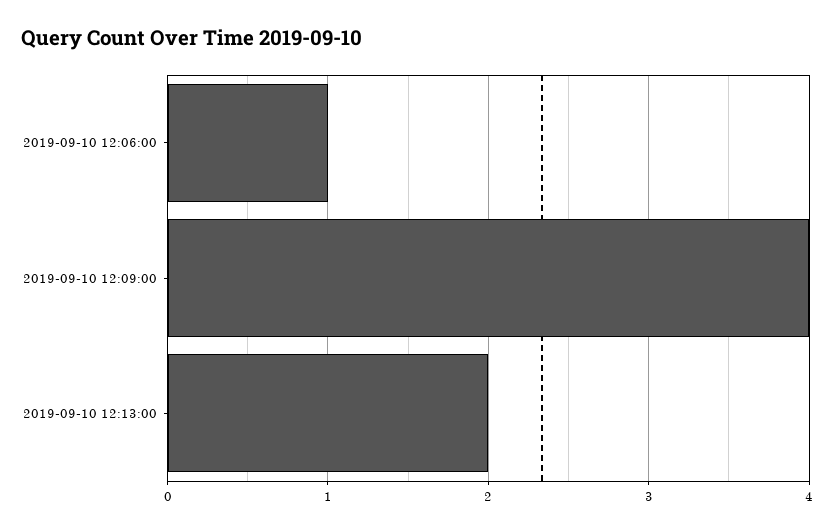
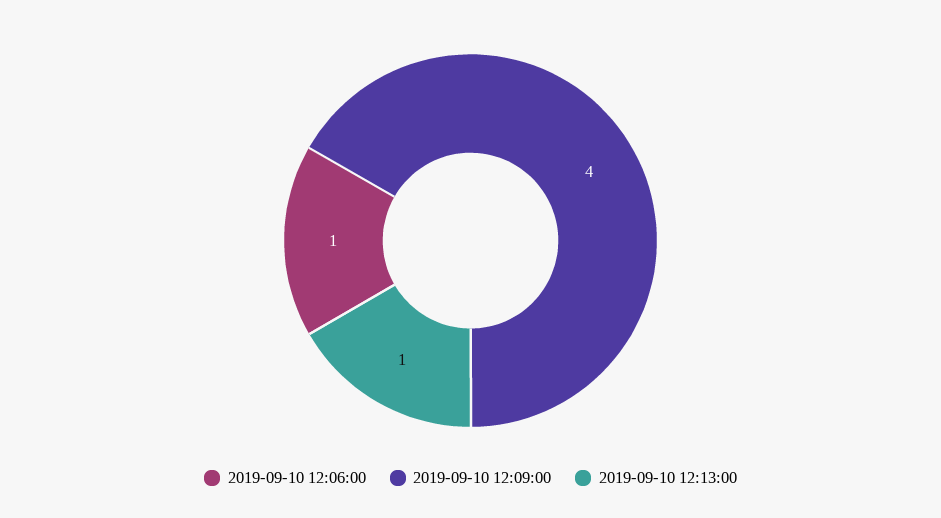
2019-09-10 12:13:00: 2 -> 1

